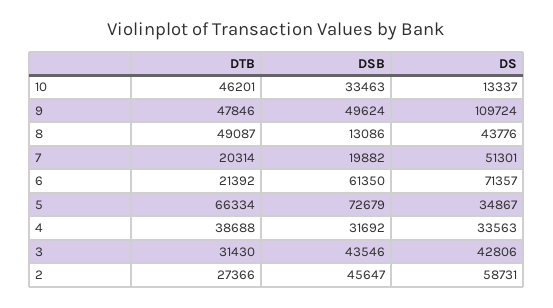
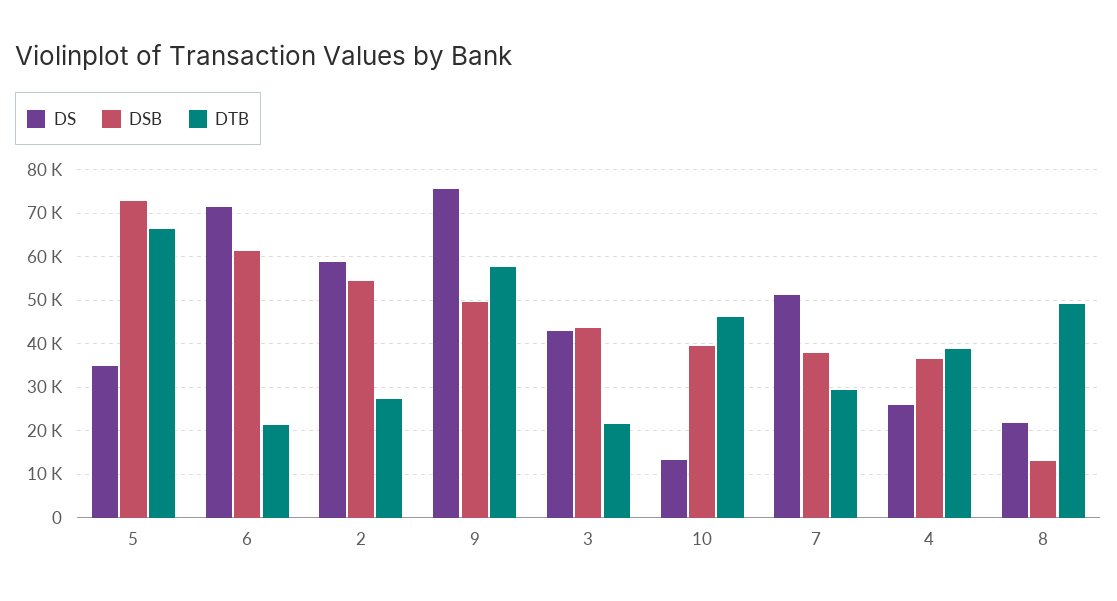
DSB, 10: 33463 -> 40000
DTB, 9: 47846 -> 58000
DS, 9: 109724 -> 76000
DS, 8: 43776 -> 22000
DTB, 7: 20314 -> 30000
DSB, 7: 19882 -> 38000
DSB, 4: 31692 -> 36000
DS, 4: 33563 -> 26000
DTB, 3: 31430 -> 22000
DSB, 2: 45647 -> 54000

